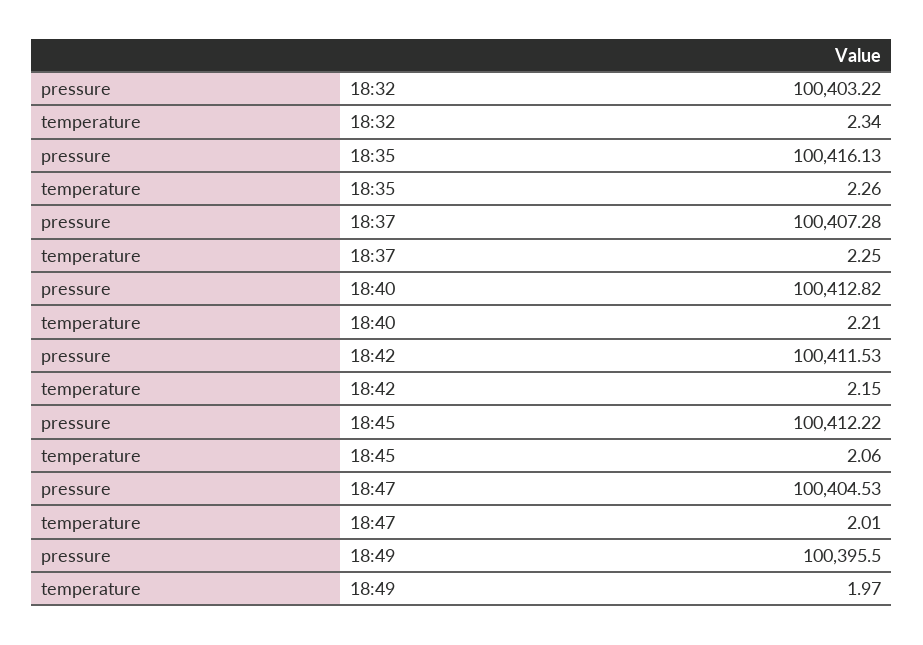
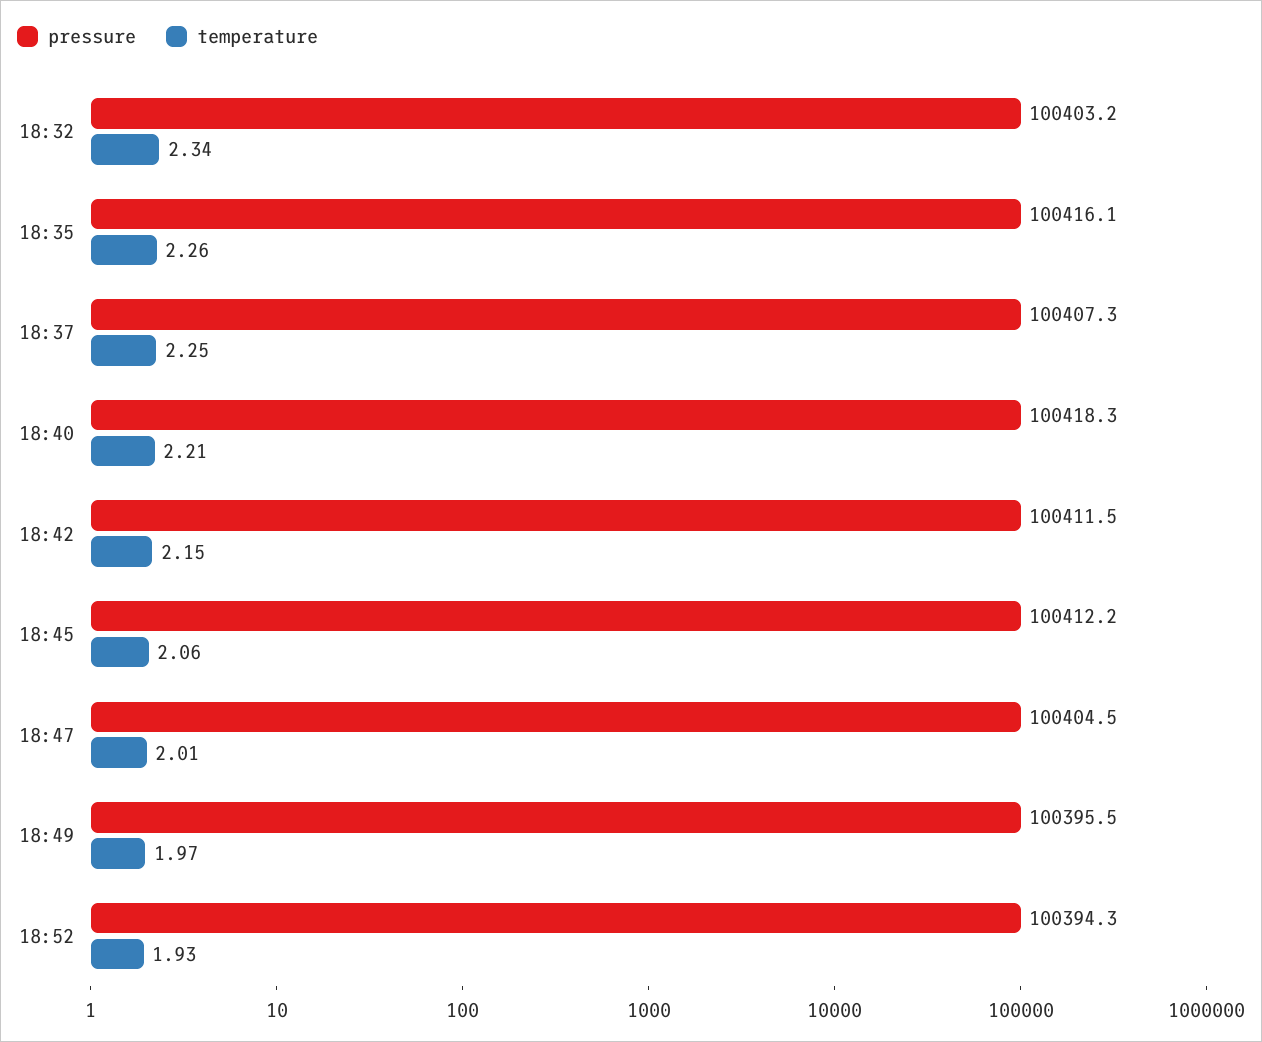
pressure, 18:40: 100412.82 -> 100418.3
pressure, 18:52: none -> 100394.3
temperature, 18:52: none -> 1.93

